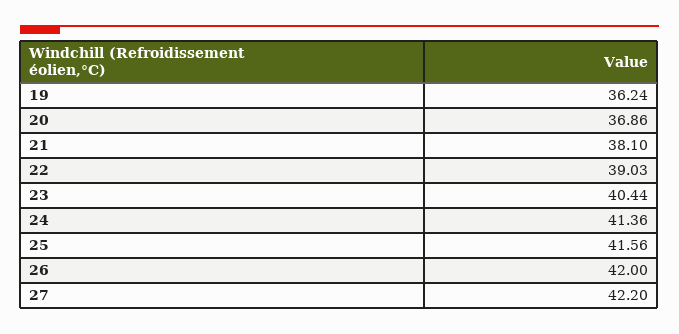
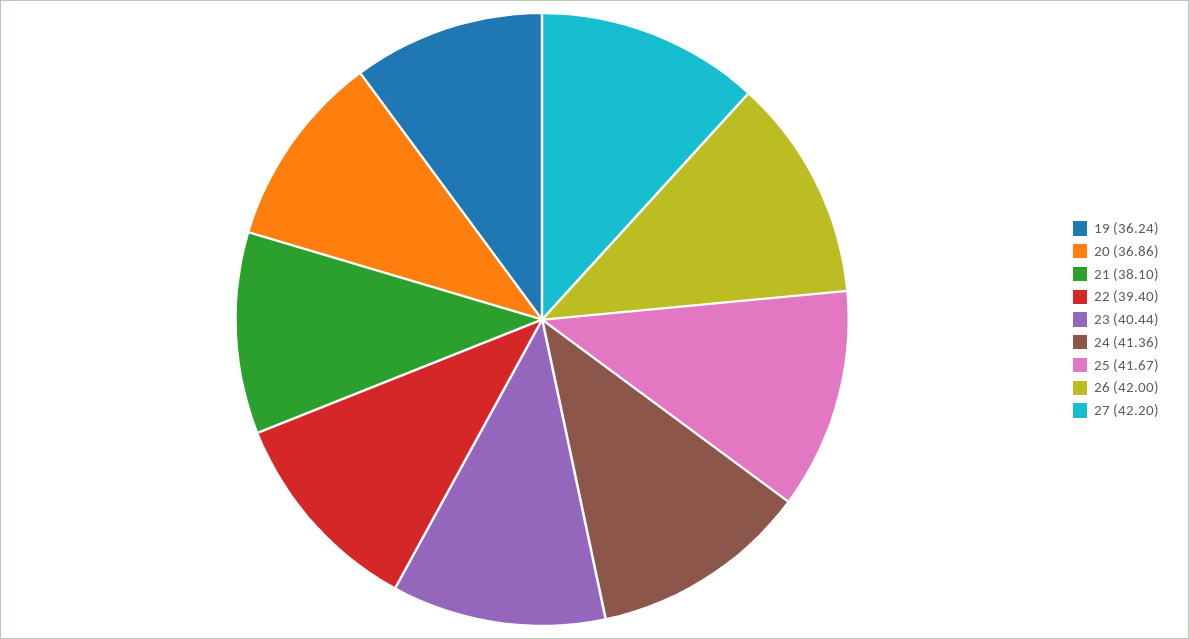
22: 39.03 -> 39.4
25: 41.56 -> 41.67

